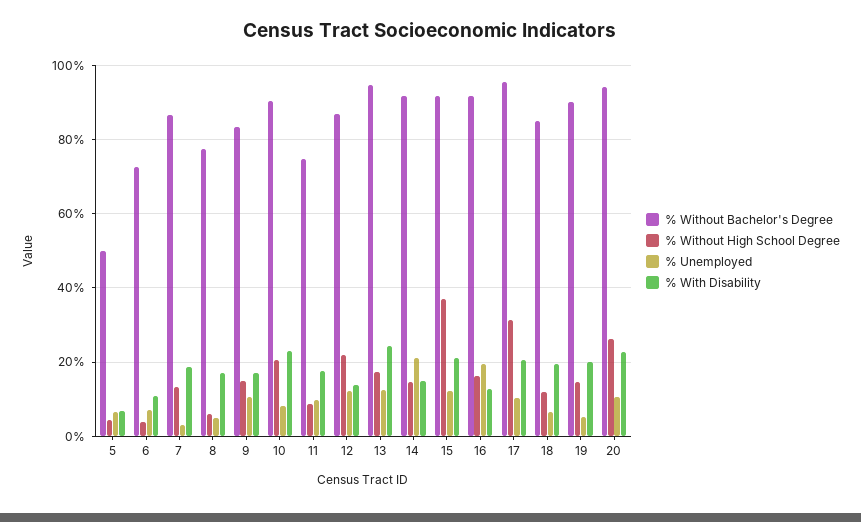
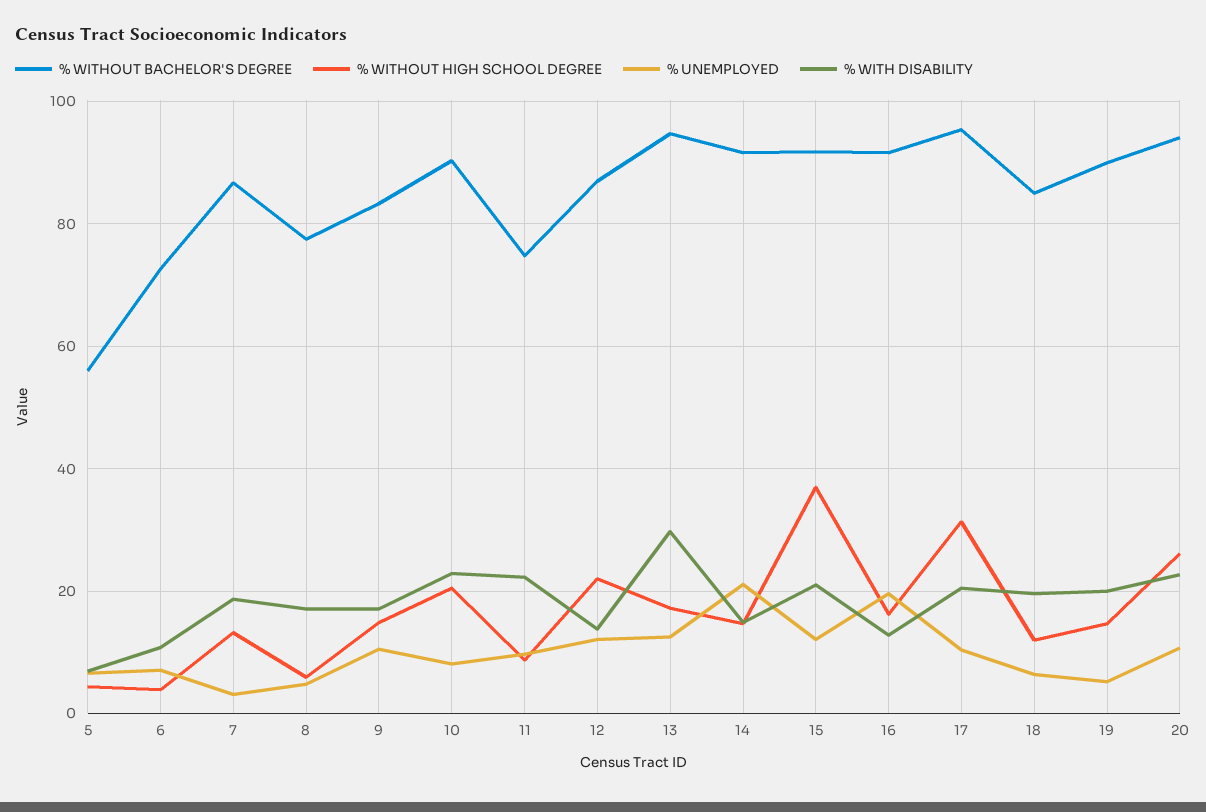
% Without Bachelor's Degree, 5: 50 -> 56
% With Disability, 11: 18 -> 22
% With Disability, 13: 24 -> 30

